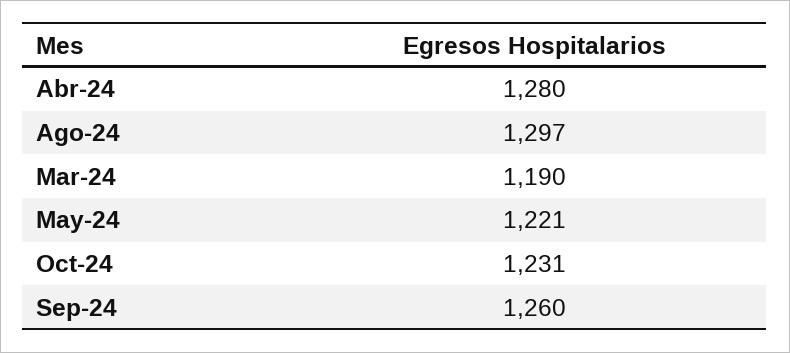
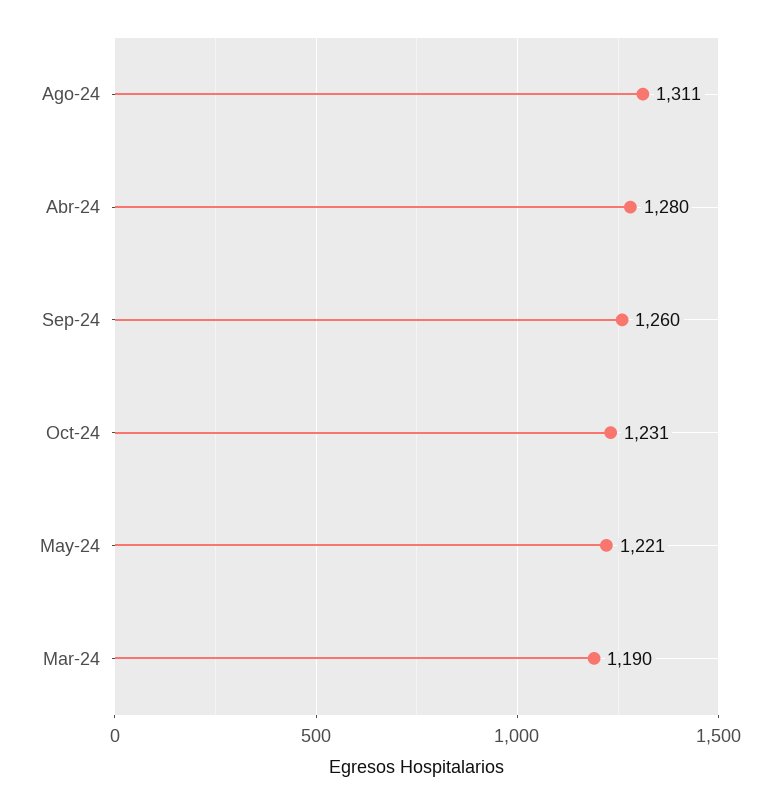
Ago-24: 1297 -> 1311

